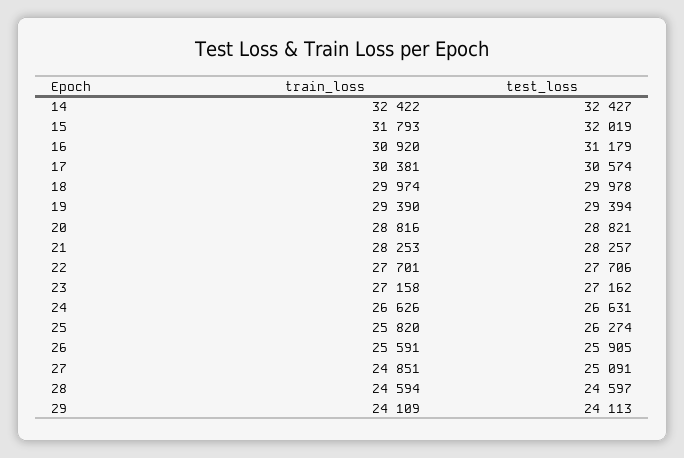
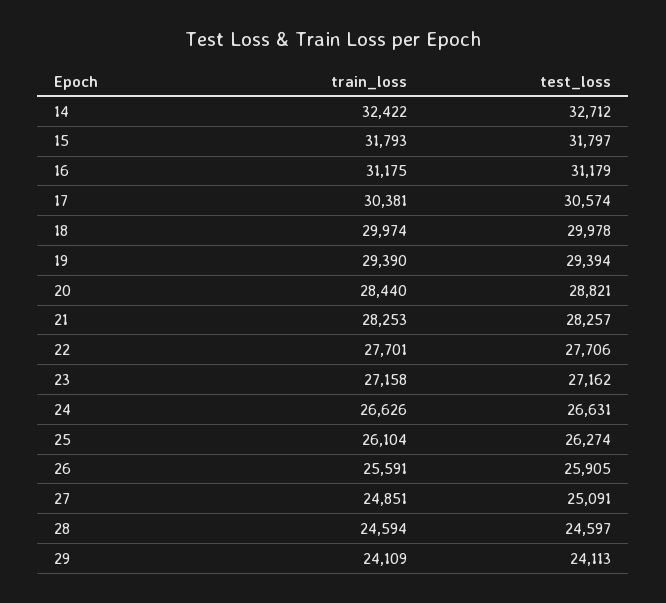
test_loss, 14: 32427 -> 32712
test_loss, 15: 32019 -> 31797
train_loss, 16: 30920 -> 31175
train_loss, 20: 28816 -> 28440
train_loss, 25: 25820 -> 26104

